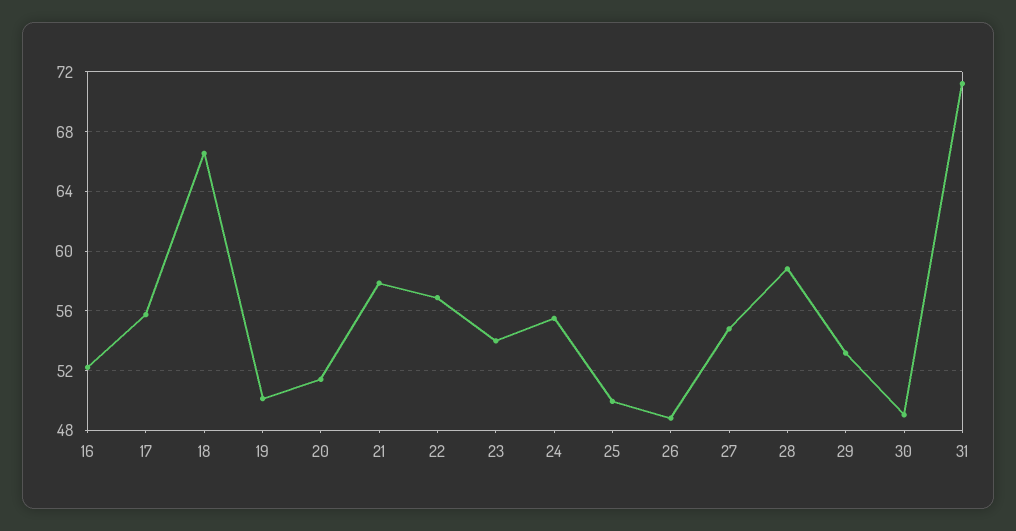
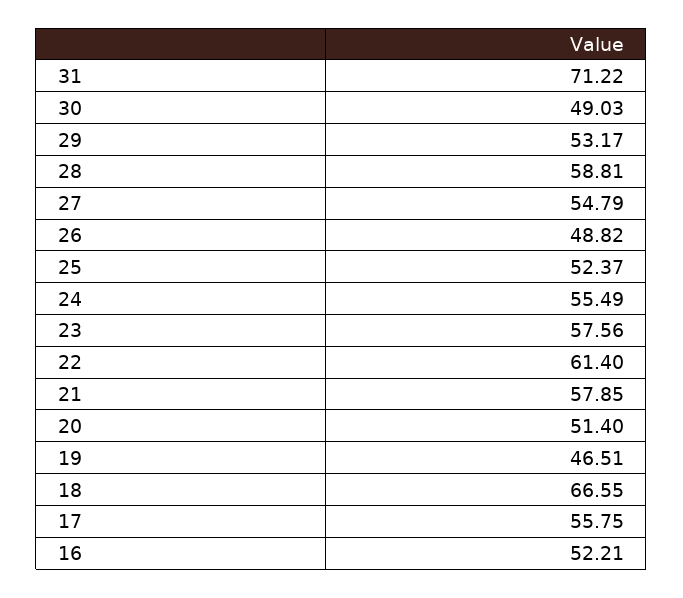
19: 50 -> 46.51
22: 57 -> 61.4
23: 54 -> 57.56
25: 50 -> 52.37

